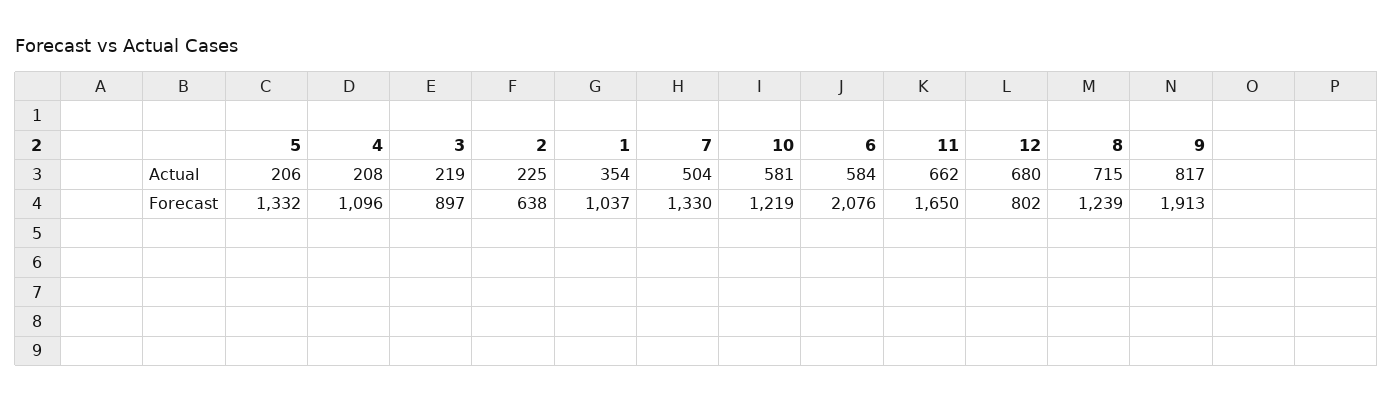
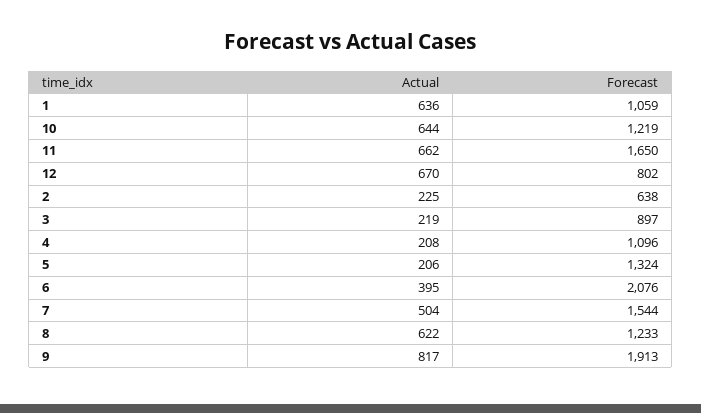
1, Actual: 354 -> 636
10, Actual: 581 -> 644
6, Actual: 584 -> 395
12, Actual: 680 -> 670
8, Actual: 715 -> 622
5, Forecast: 1332 -> 1324
1, Forecast: 1037 -> 1059
7, Forecast: 1330 -> 1544
8, Forecast: 1239 -> 1233

